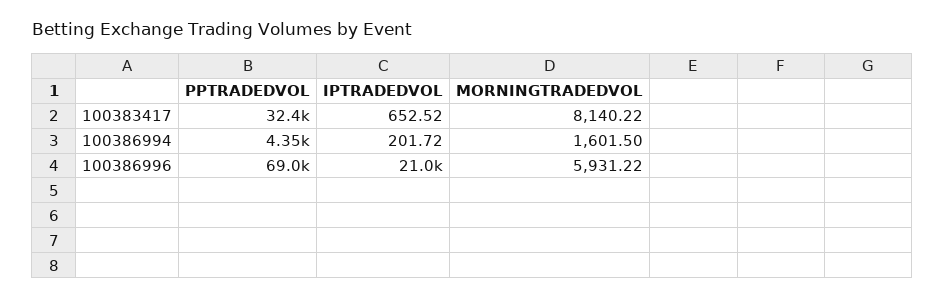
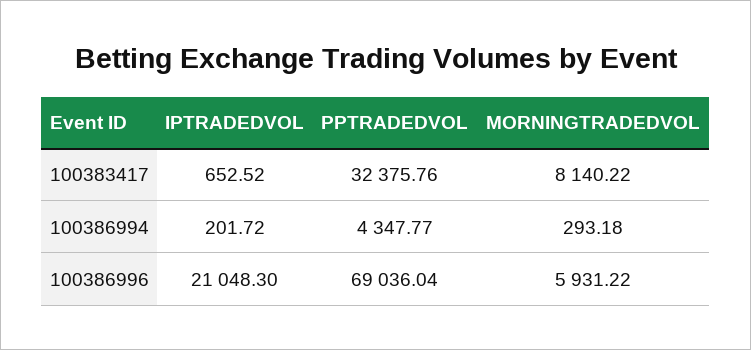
MORNINGTRADEDVOL, 100386994: 1601.5 -> 293.18

